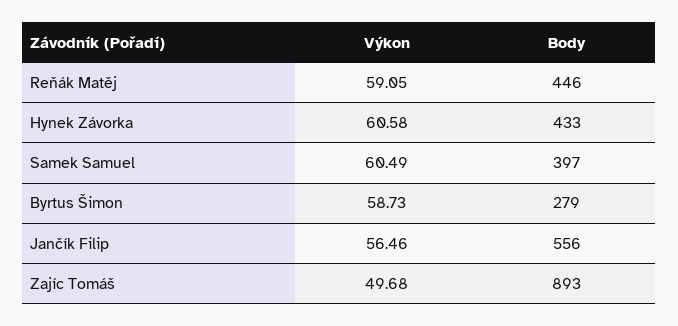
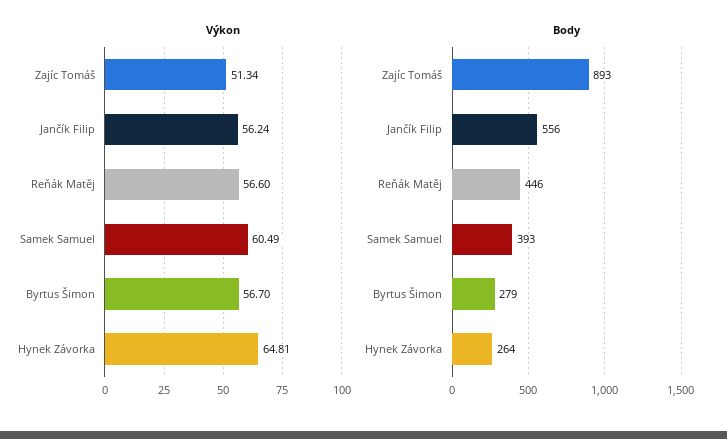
Výkon, Reňák Matěj: 59.05 -> 56.6
Výkon, Hynek Závorka: 60.58 -> 64.81
Body, Hynek Závorka: 433 -> 264
Body, Samek Samuel: 397 -> 393
Výkon, Byrtus Šimon: 58.73 -> 56.7
Výkon, Jančík Filip: 56.46 -> 56.24
Výkon, Zajíc Tomáš: 49.68 -> 51.34

